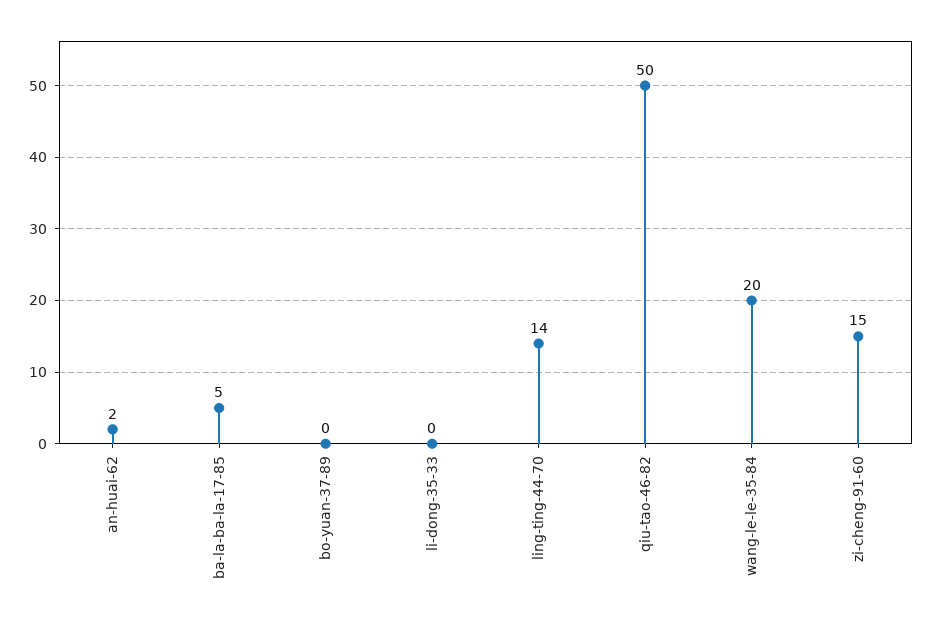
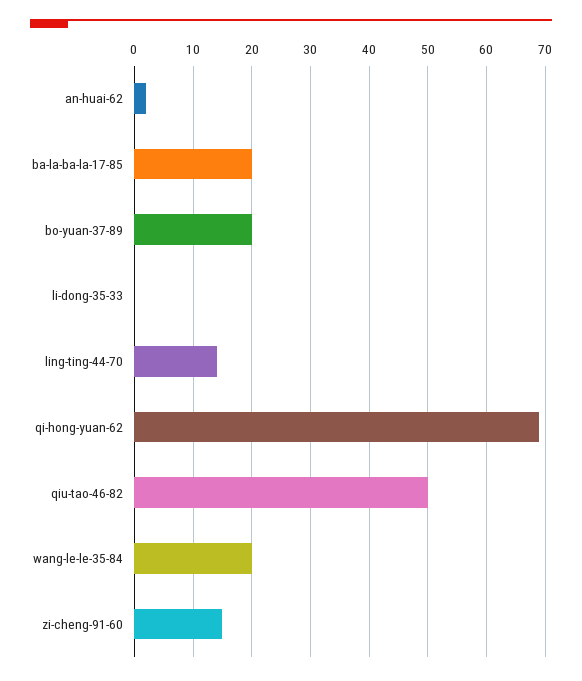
ba-la-ba-la-17-85: 5 -> 20
bo-yuan-37-89: 0 -> 20
qi-hong-yuan-62: none -> 70

